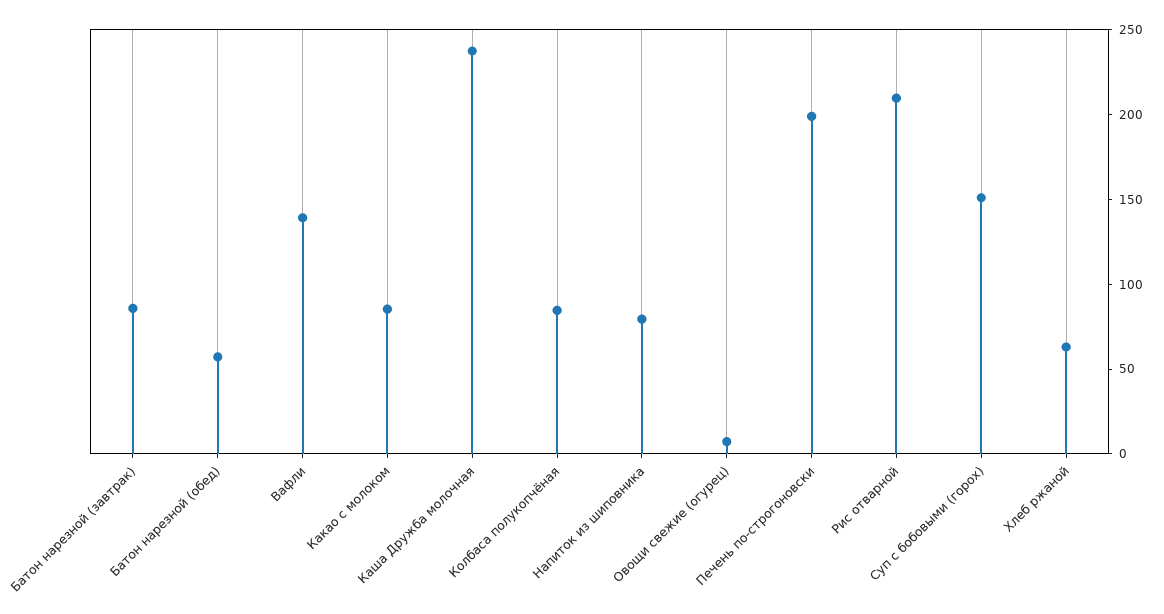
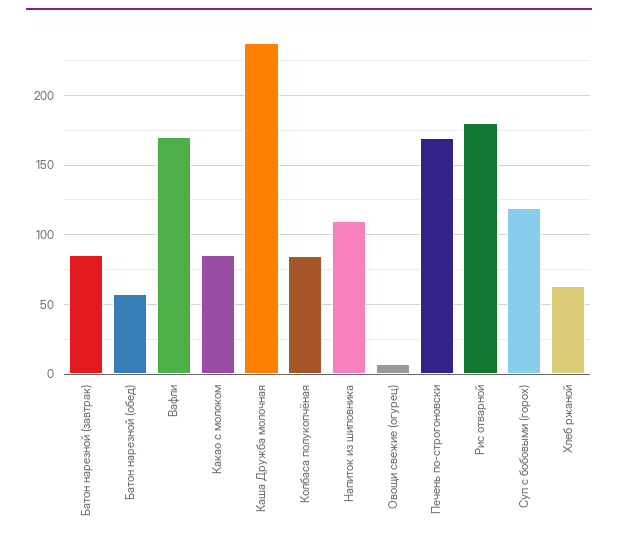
Вафли: 140 -> 170
Напиток из шиповника: 80 -> 110
Печень по-строгоновски: 200 -> 170
Рис отварной: 210 -> 180
Суп с бобовыми (горох): 150 -> 120

